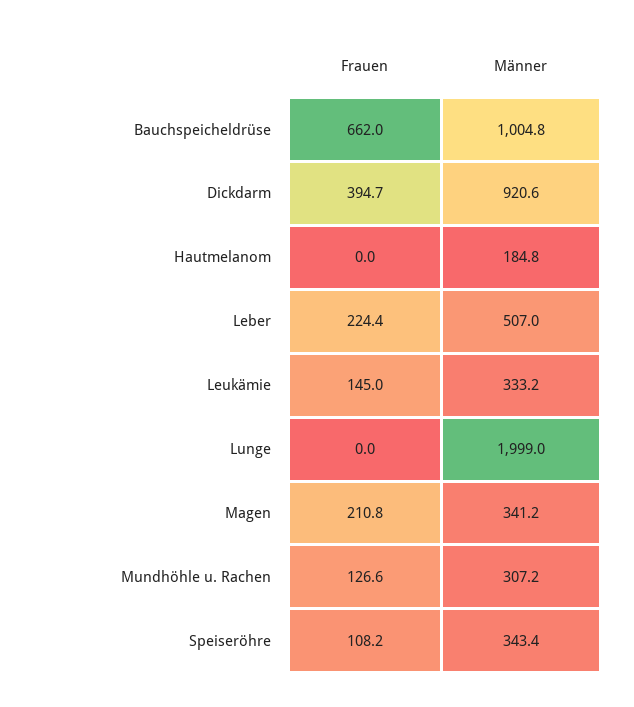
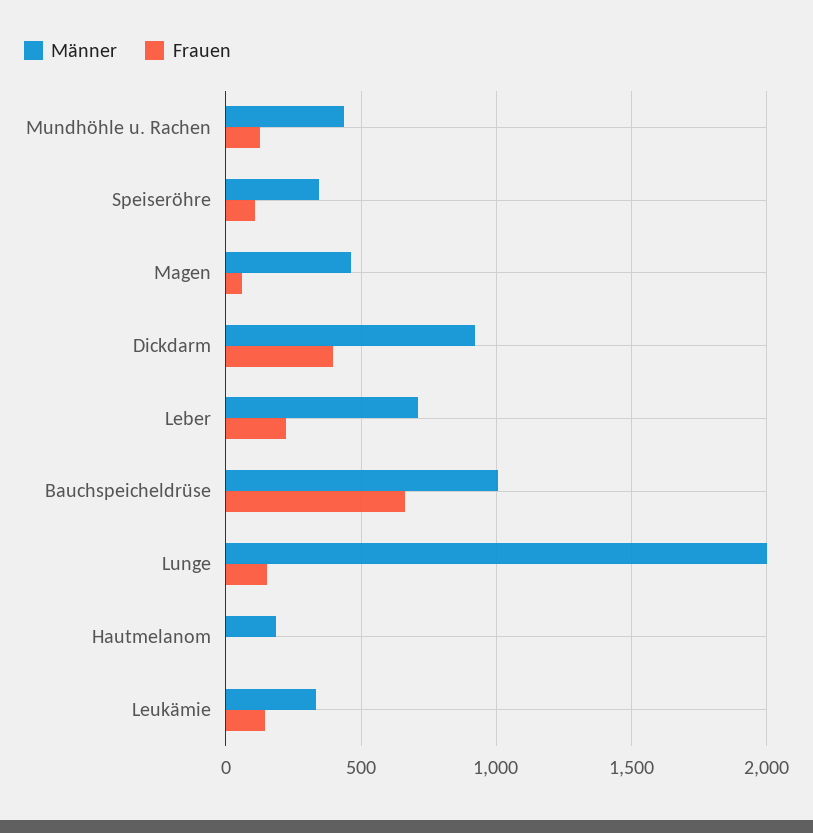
Männer, Leber: 507 -> 700
Frauen, Lunge: 0 -> 150
Frauen, Magen: 210.8 -> 50
Männer, Magen: 341.2 -> 450
Männer, Mundhöhle u. Rachen: 307.2 -> 450

